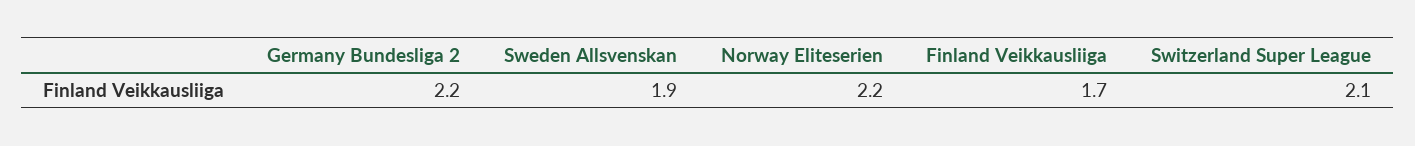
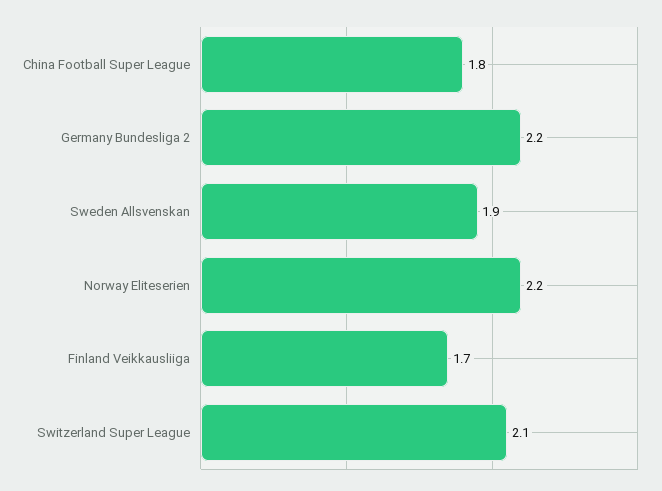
China Football Super League: none -> 1.8

